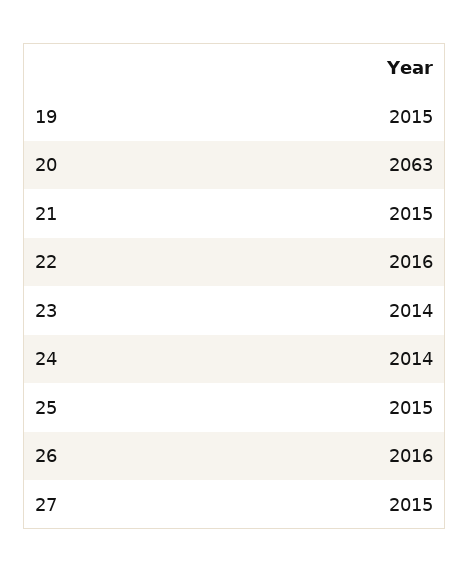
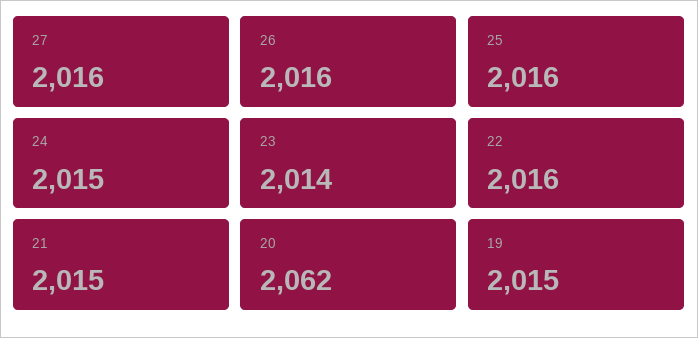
20: 2063 -> 2062
24: 2014 -> 2015
25: 2015 -> 2016
27: 2015 -> 2016

